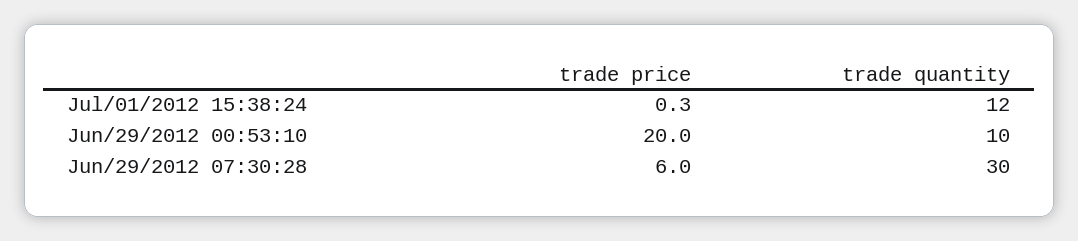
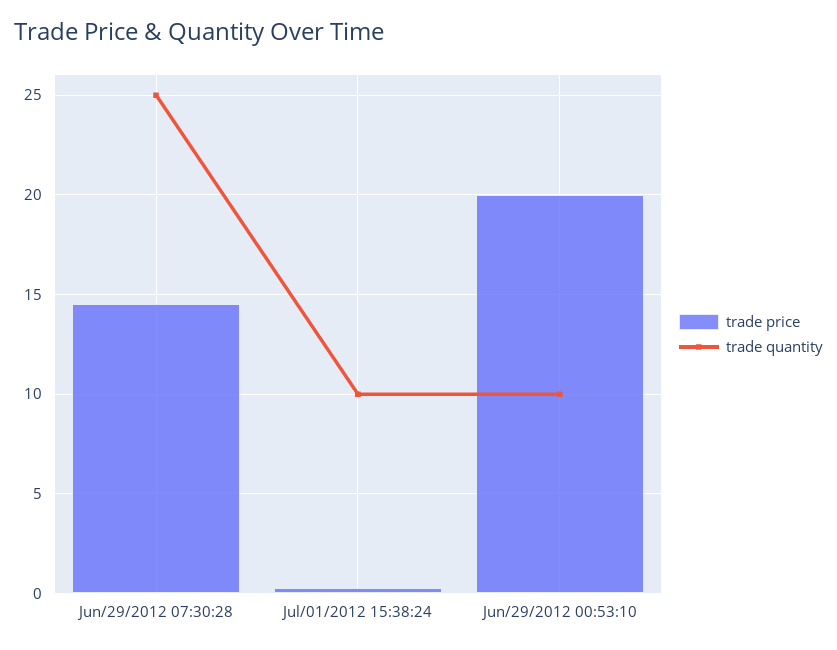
trade quantity, Jul/01/2012 15:38:24: 12 -> 10
trade price, Jun/29/2012 07:30:28: 6 -> 14.5
trade quantity, Jun/29/2012 07:30:28: 30 -> 25

